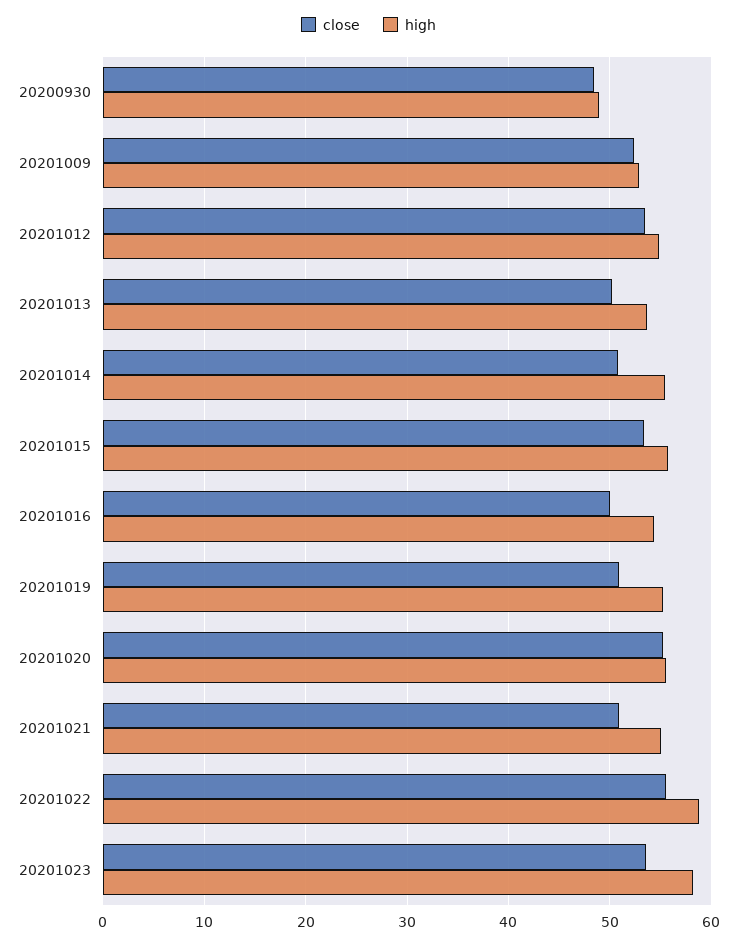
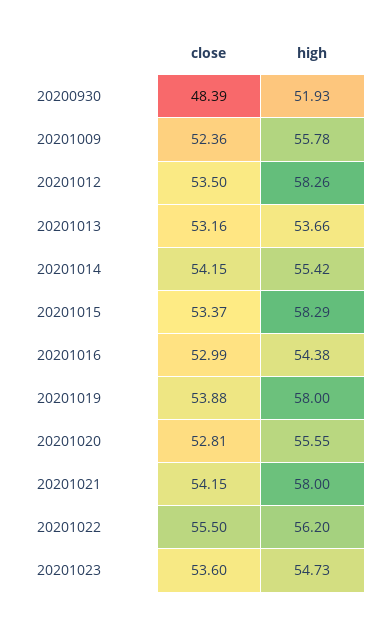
high, 20200930: 49 -> 51.93
high, 20201009: 53 -> 55.78
high, 20201012: 55 -> 58.26
close, 20201013: 50 -> 53.16
close, 20201014: 51 -> 54.15
high, 20201015: 56 -> 58.29
close, 20201016: 50 -> 52.99
close, 20201019: 51 -> 53.88
high, 20201019: 55 -> 58
close, 20201020: 55 -> 52.81
close, 20201021: 51 -> 54.15
high, 20201021: 55 -> 58
high, 20201022: 59 -> 56.2
high, 20201023: 58 -> 54.73

